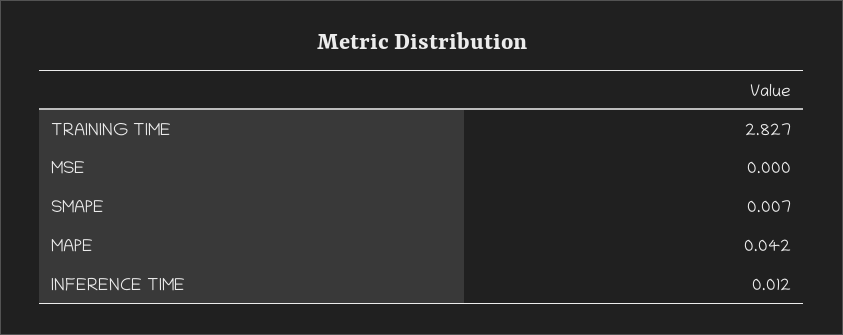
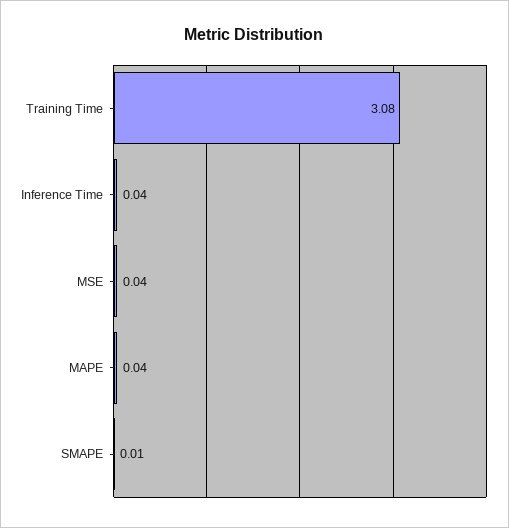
TRAINING TIME: 2.827 -> 3.08
MSE: 0 -> 0.04
INFERENCE TIME: 0.012 -> 0.04

